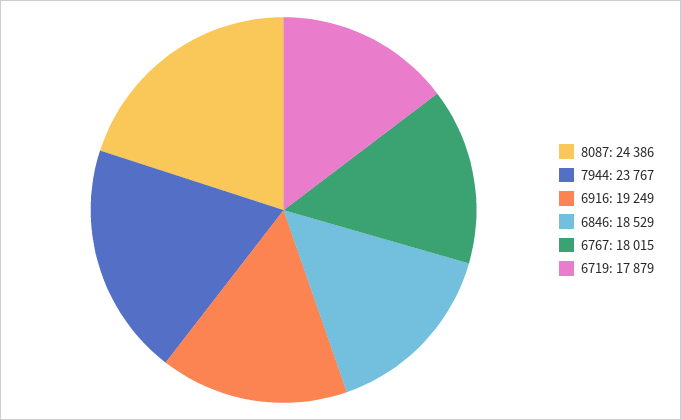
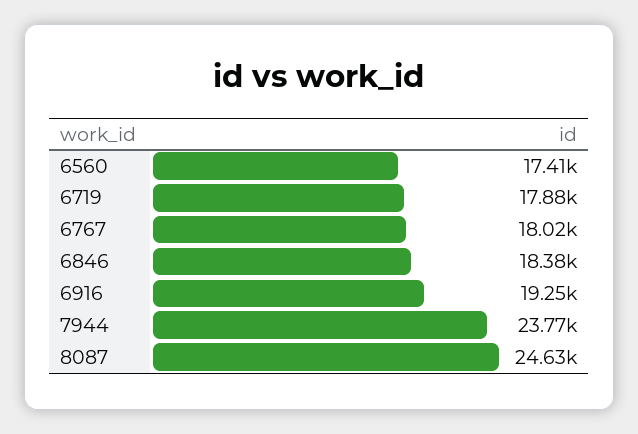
8087: 24386 -> 24630
6846: 18529 -> 18380
6560: none -> 17410

